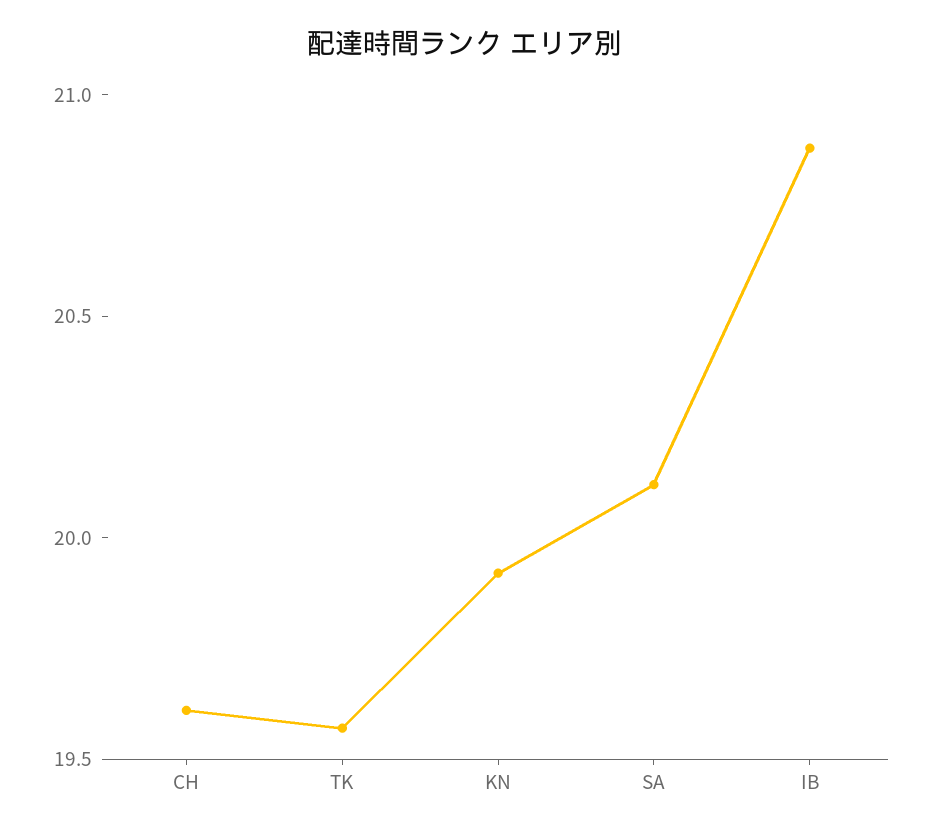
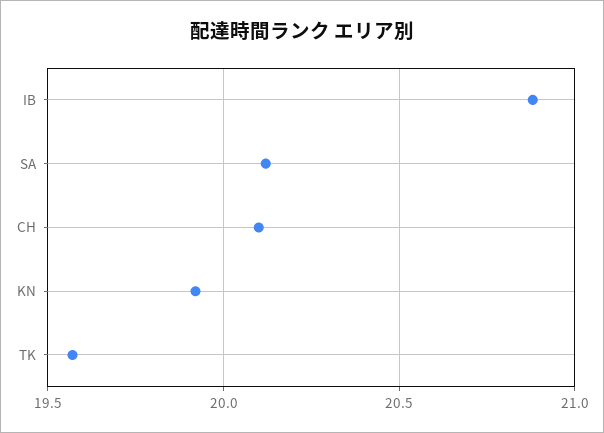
CH: 19.6 -> 20.1

